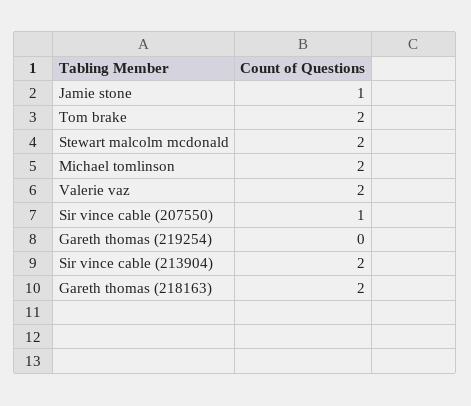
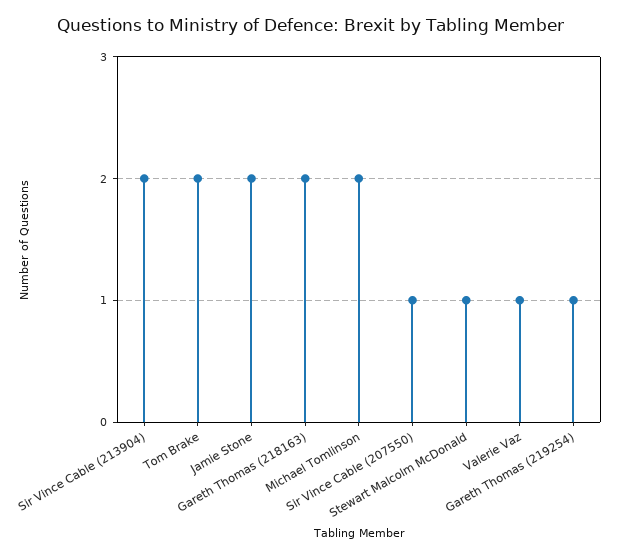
Jamie stone: 1 -> 2
Stewart malcolm mcdonald: 2 -> 1
Valerie vaz: 2 -> 1
Gareth thomas (219254): 0 -> 1

